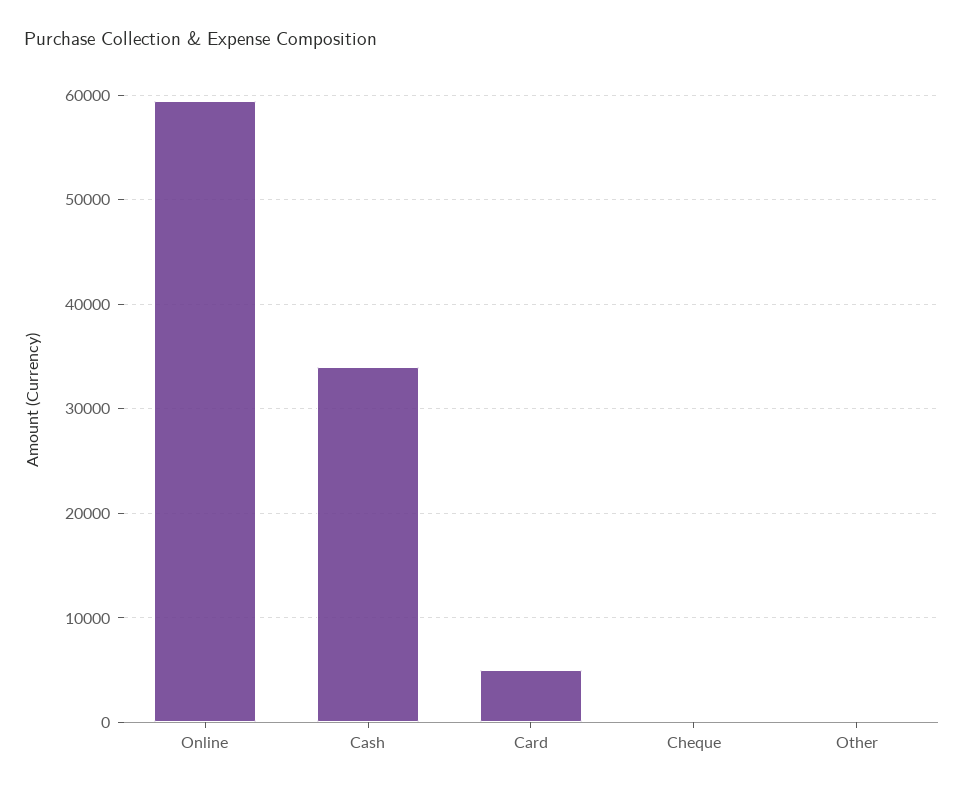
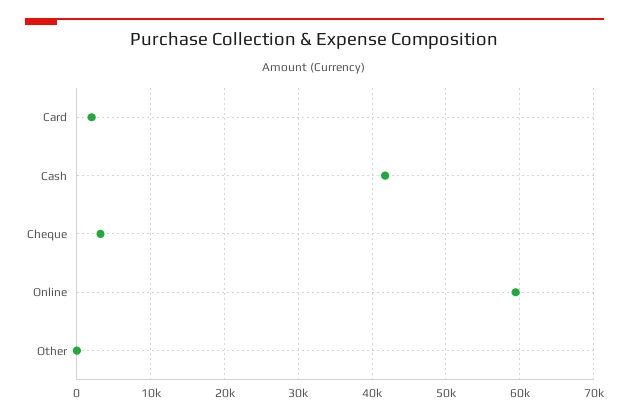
Cash: 34000 -> 42000
Card: 5000 -> 2000
Cheque: 0 -> 3000

